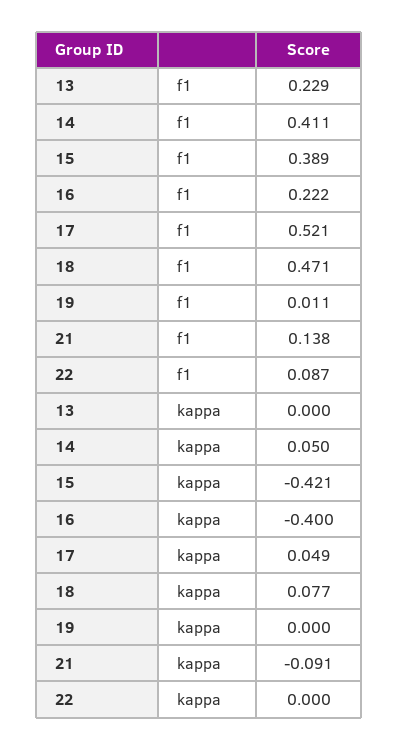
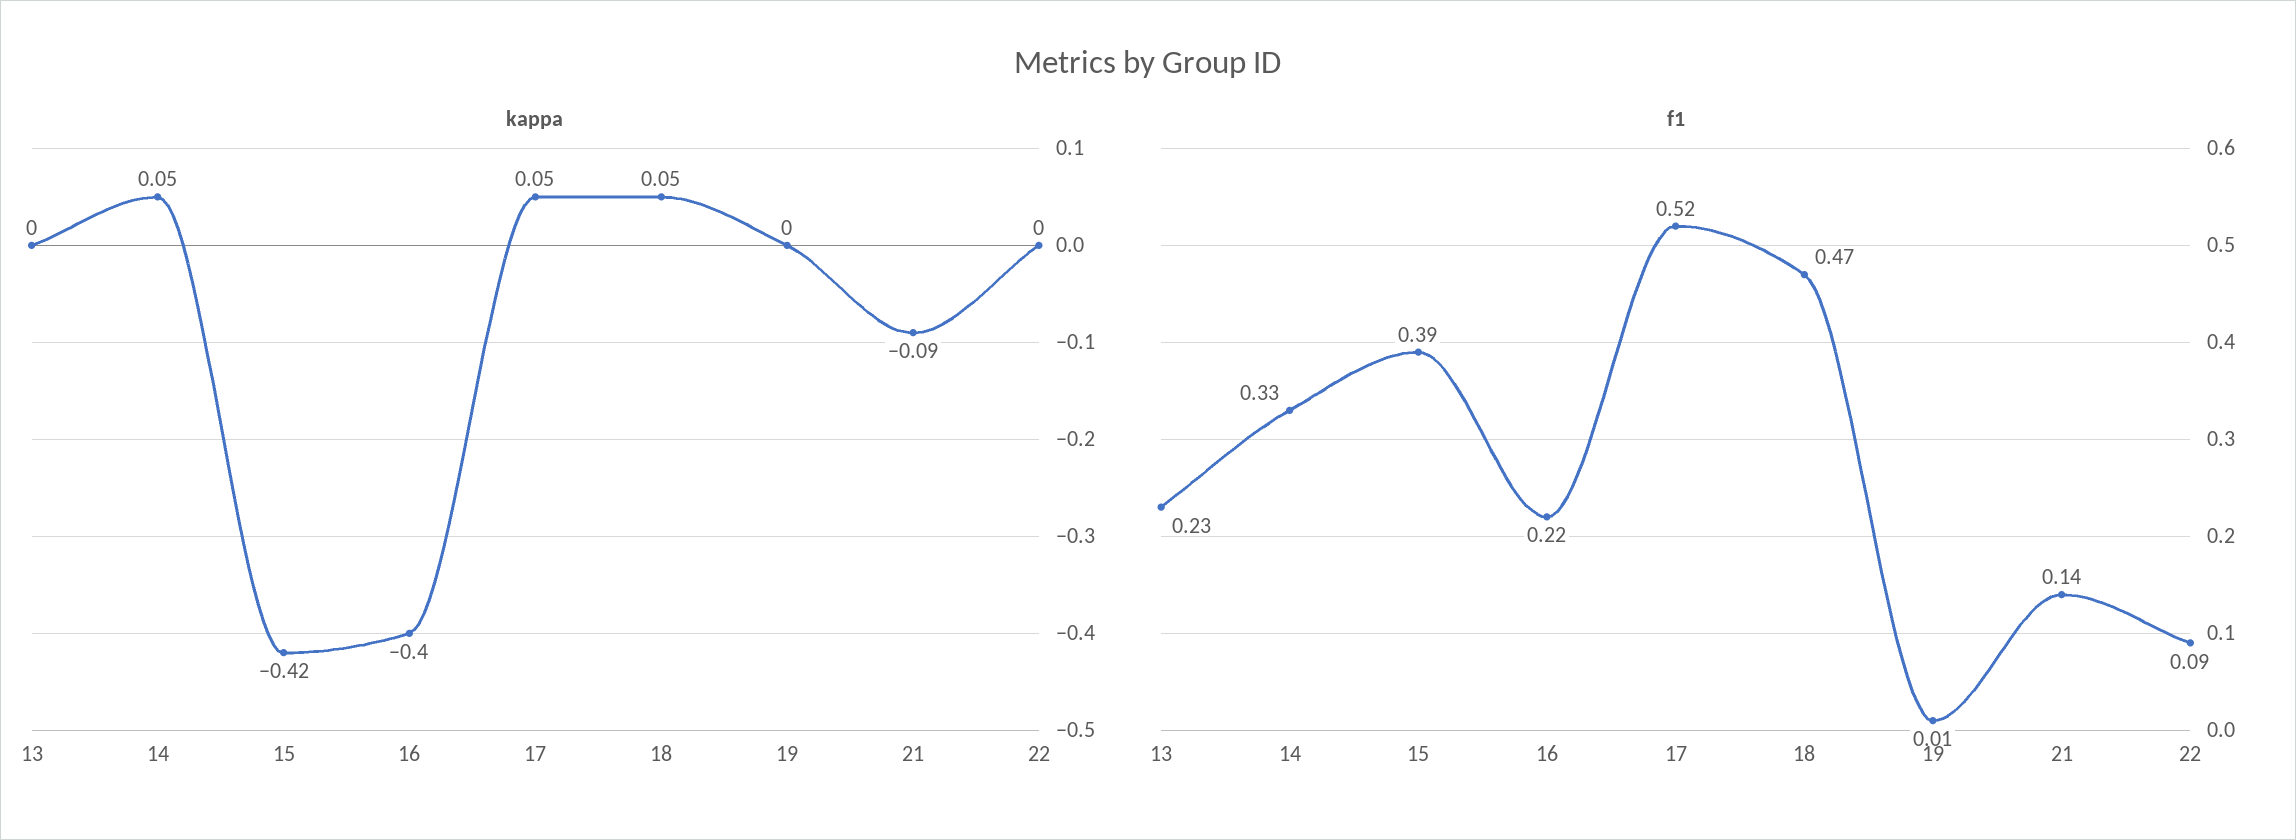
f1, 14: 0.411 -> 0.33
kappa, 18: 0.077 -> 0.05

